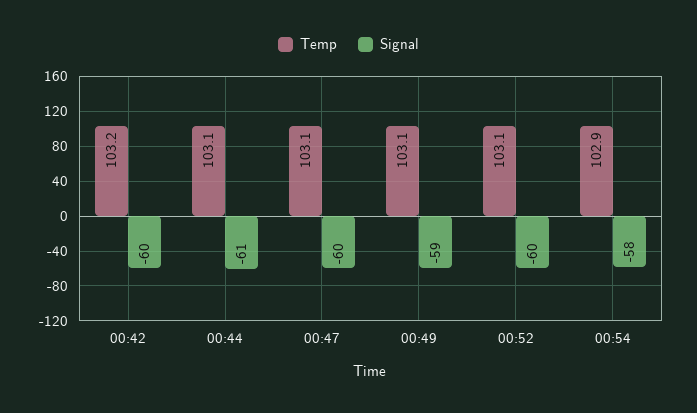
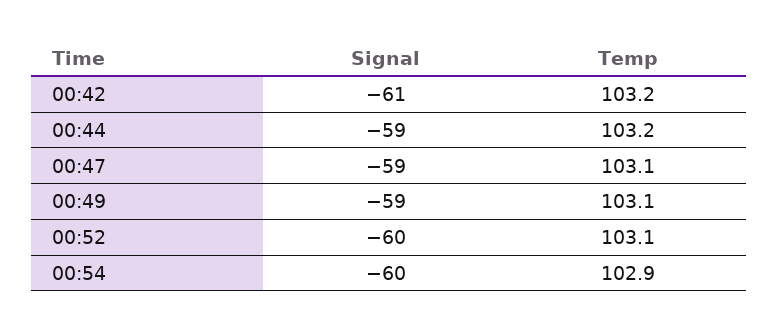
Signal, 00:42: -60 -> -61
Temp, 00:44: 103.1 -> 103.2
Signal, 00:44: -61 -> -59
Signal, 00:47: -60 -> -59
Signal, 00:54: -58 -> -60

